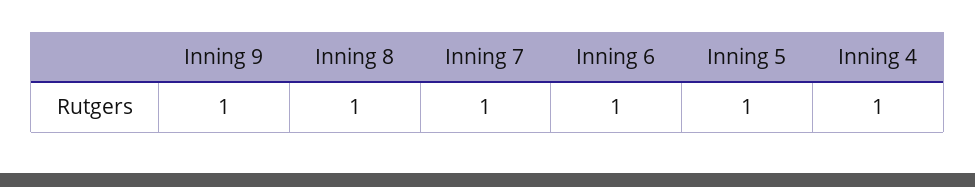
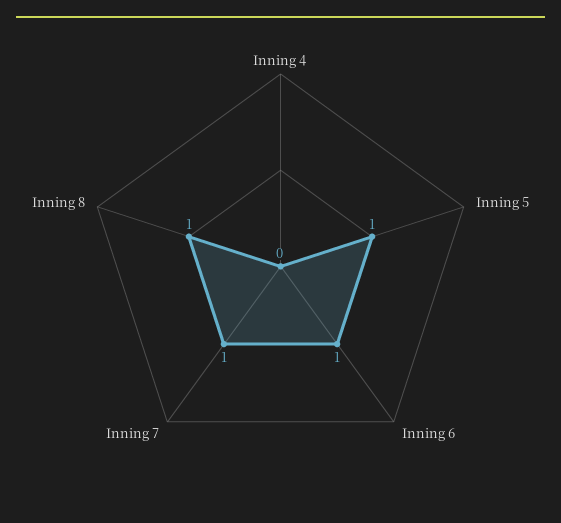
Inning 9: 1 -> none
Inning 4: 1 -> 0

